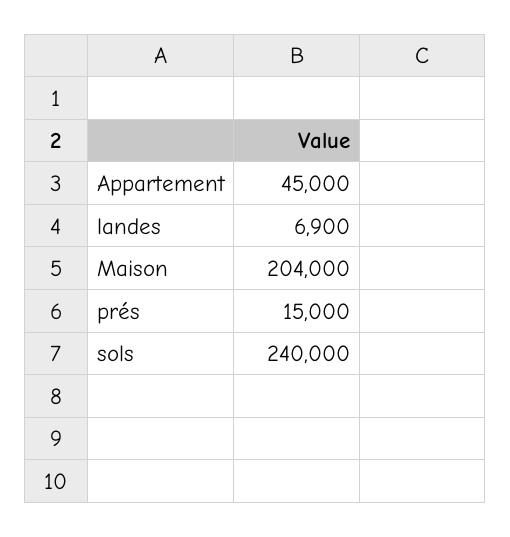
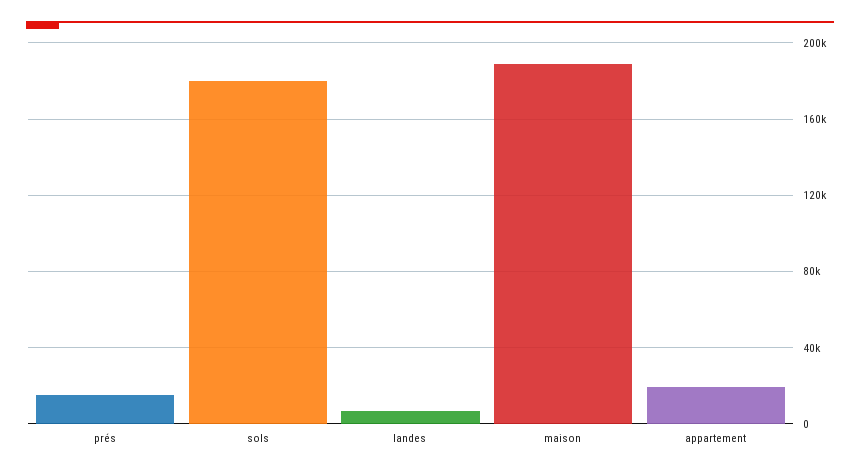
Appartement: 45000 -> 20000
Maison: 204000 -> 190000
sols: 240000 -> 180000

